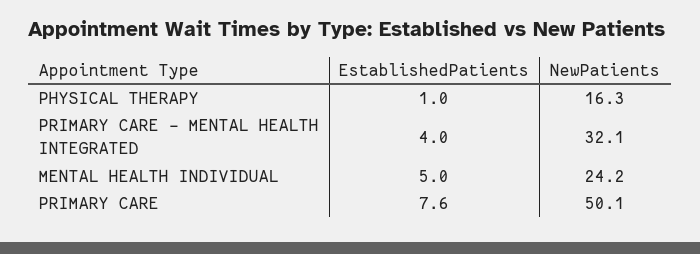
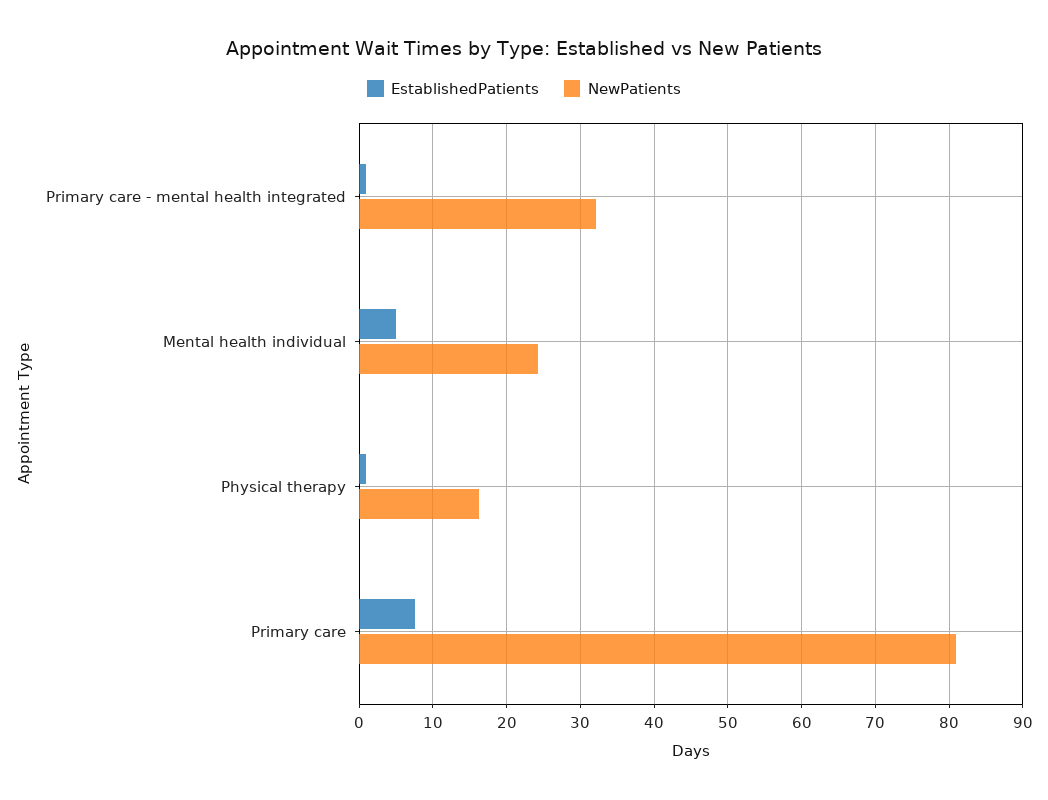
EstablishedPatients, PRIMARY CARE - MENTAL HEALTH INTEGRATED: 4 -> 1
NewPatients, PRIMARY CARE: 50.1 -> 81

